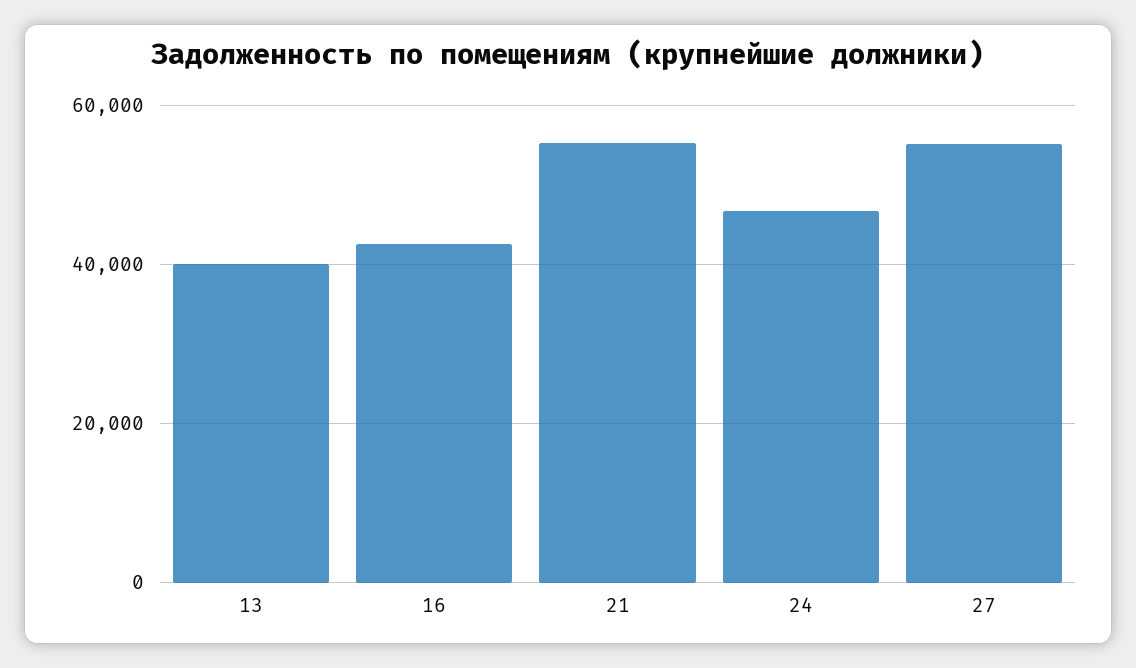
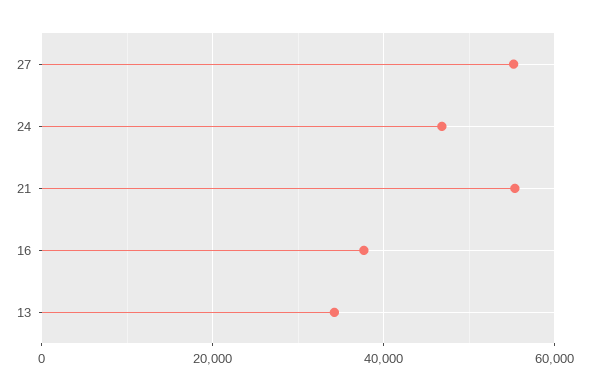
13: 40000 -> 34000
16: 42000 -> 38000

